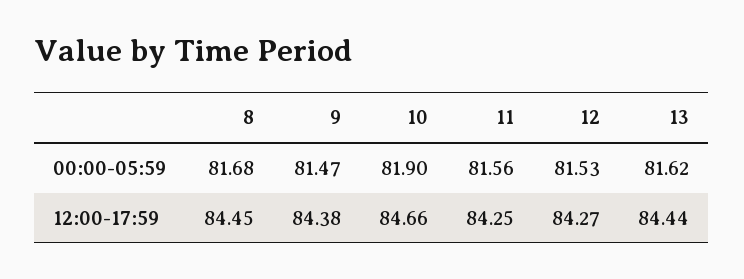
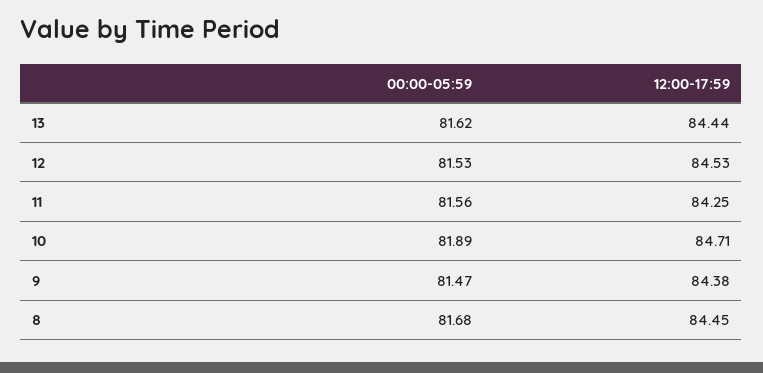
10, 00:00-05:59: 81.9 -> 81.89
10, 12:00-17:59: 84.66 -> 84.71
12, 12:00-17:59: 84.27 -> 84.53

